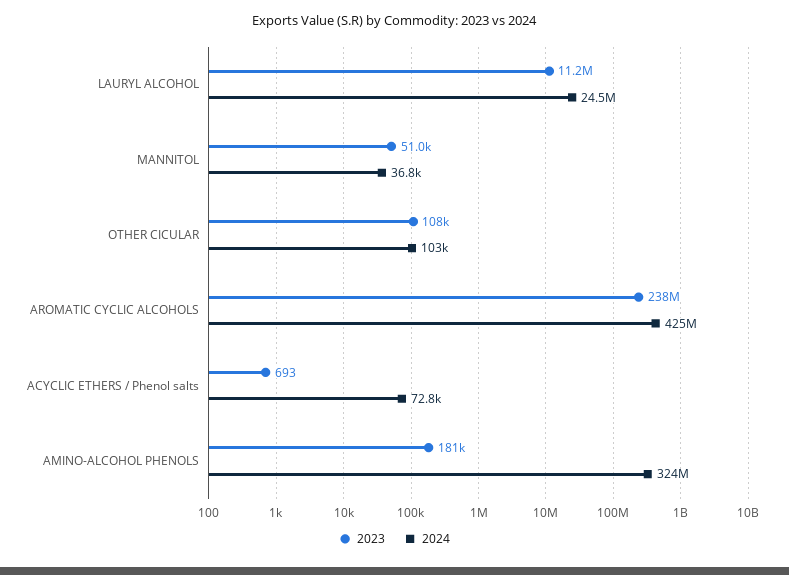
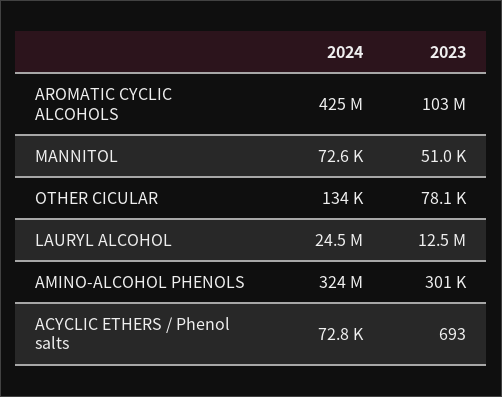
2023, LAURYL ALCOHOL: 11200000 -> 12500000
2024, MANNITOL: 36800 -> 72600
2023, OTHER CICULAR: 108000 -> 78100
2024, OTHER CICULAR: 103000 -> 134000
2023, AROMATIC CYCLIC ALCOHOLS: 238000000 -> 103000000
2023, AMINO-ALCOHOL PHENOLS: 181000 -> 301000

